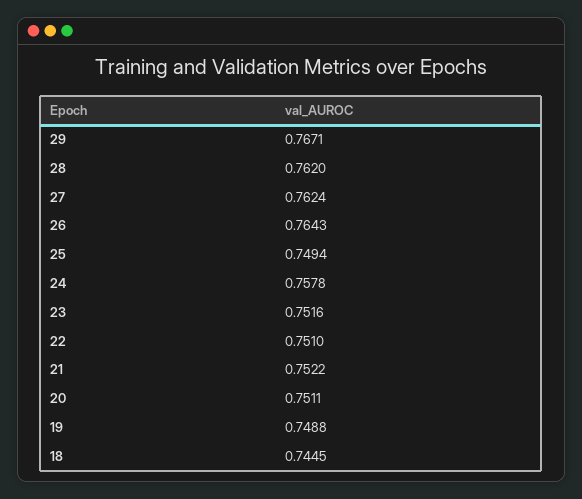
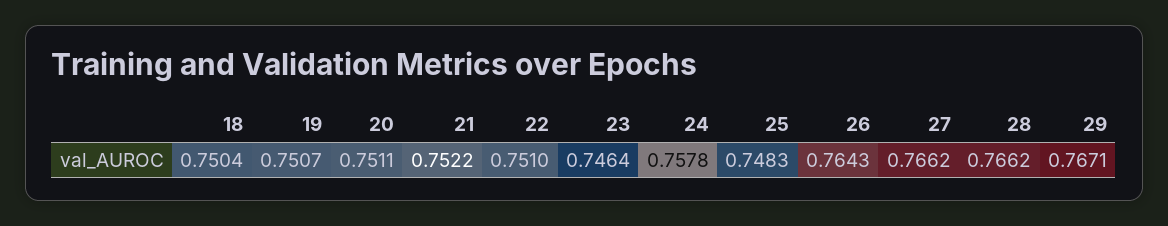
28: 0.762 -> 0.7662
27: 0.7624 -> 0.7662
25: 0.7494 -> 0.7483
23: 0.7516 -> 0.7464
19: 0.7488 -> 0.7507
18: 0.7445 -> 0.7504

